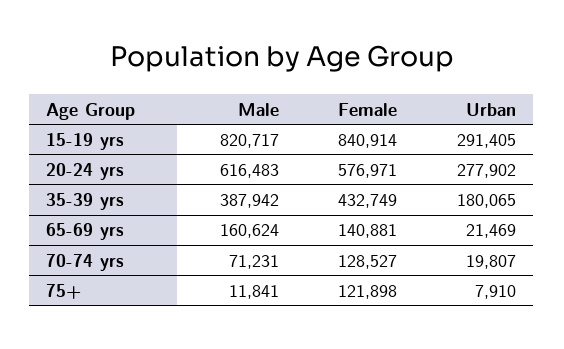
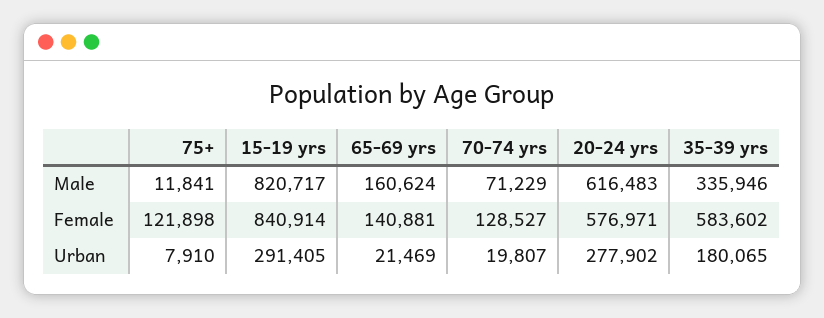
Male, 35-39 yrs: 387942 -> 335946
Female, 35-39 yrs: 432749 -> 583602
Male, 70-74 yrs: 71231 -> 71229

